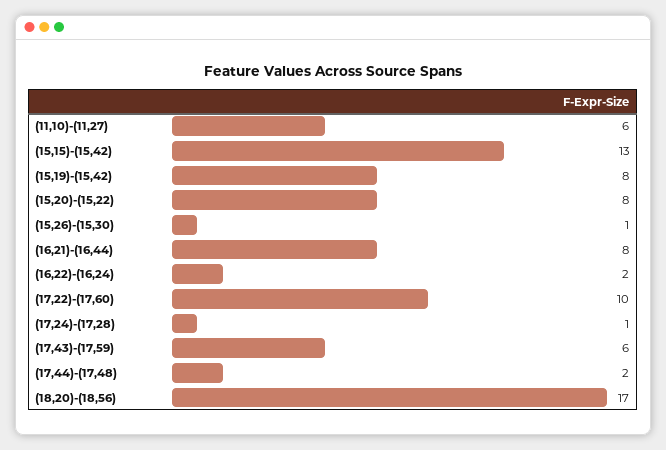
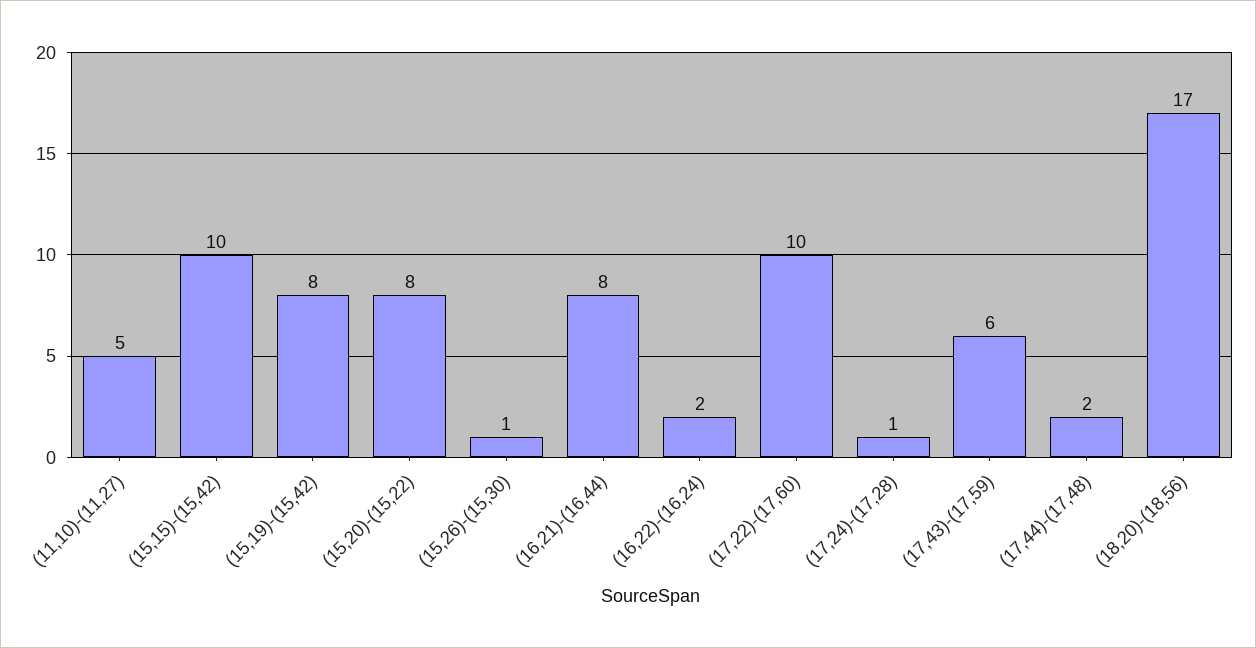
(11,10)-(11,27): 6 -> 5
(15,15)-(15,42): 13 -> 10

